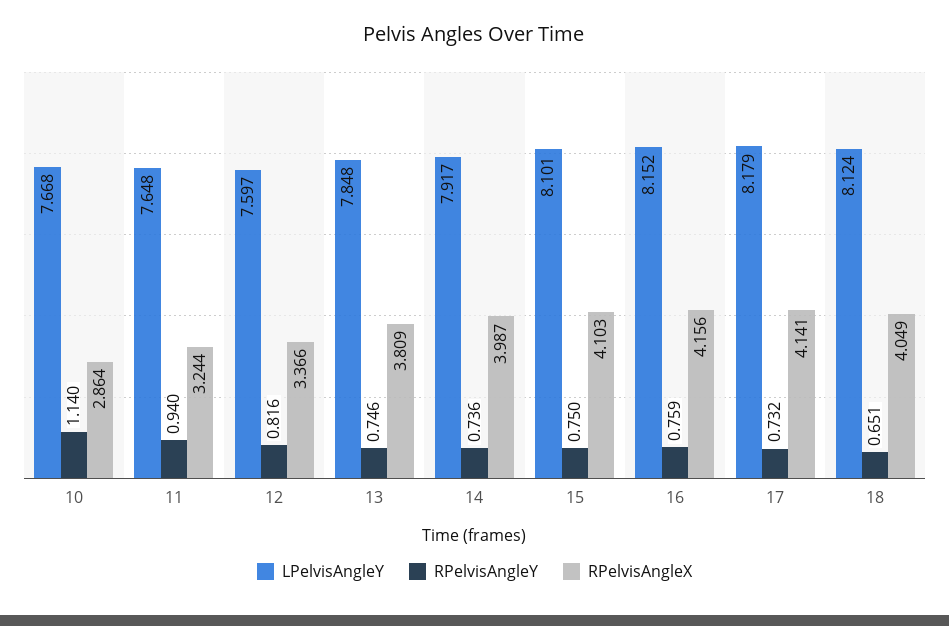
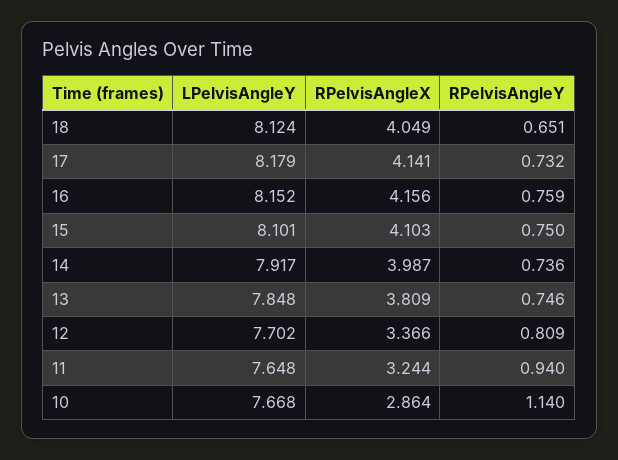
LPelvisAngleY, 12: 7.597 -> 7.702
RPelvisAngleY, 12: 0.816 -> 0.809

